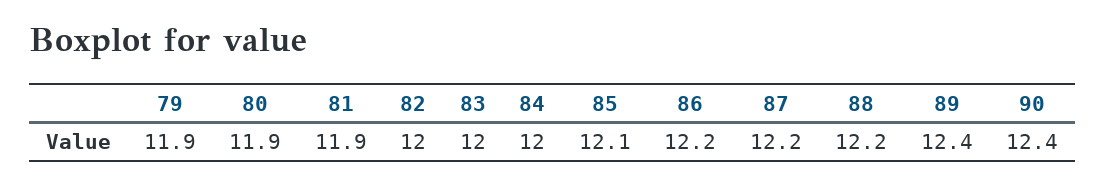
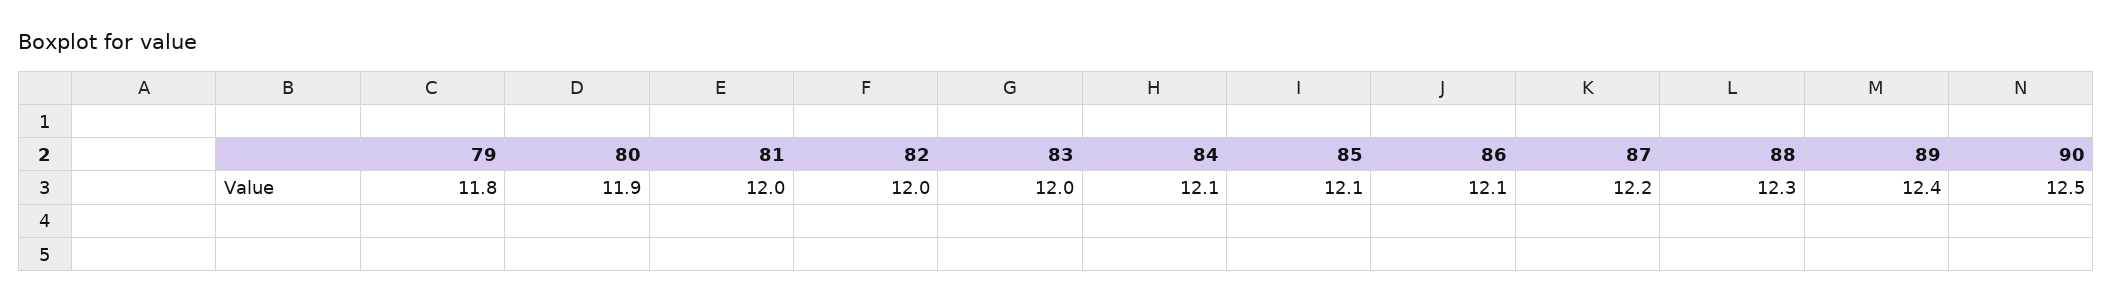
79: 11.9 -> 11.8
81: 11.9 -> 12
84: 12 -> 12.1
86: 12.2 -> 12.1
88: 12.2 -> 12.3
90: 12.4 -> 12.5

